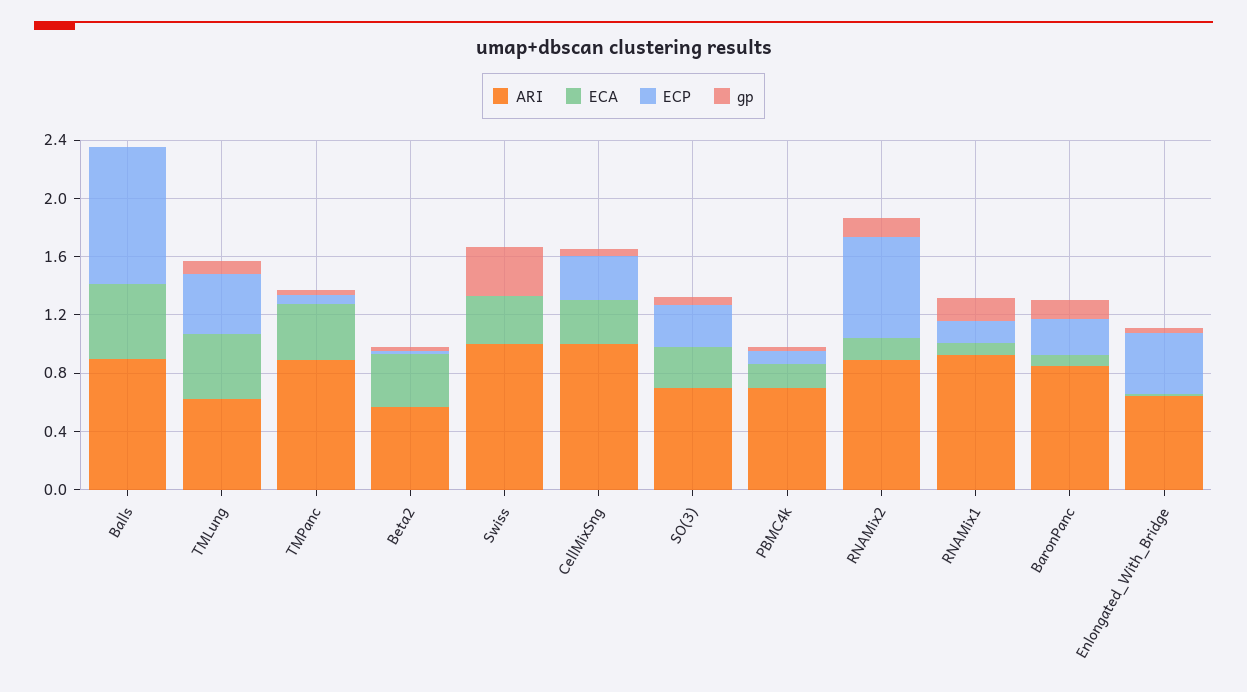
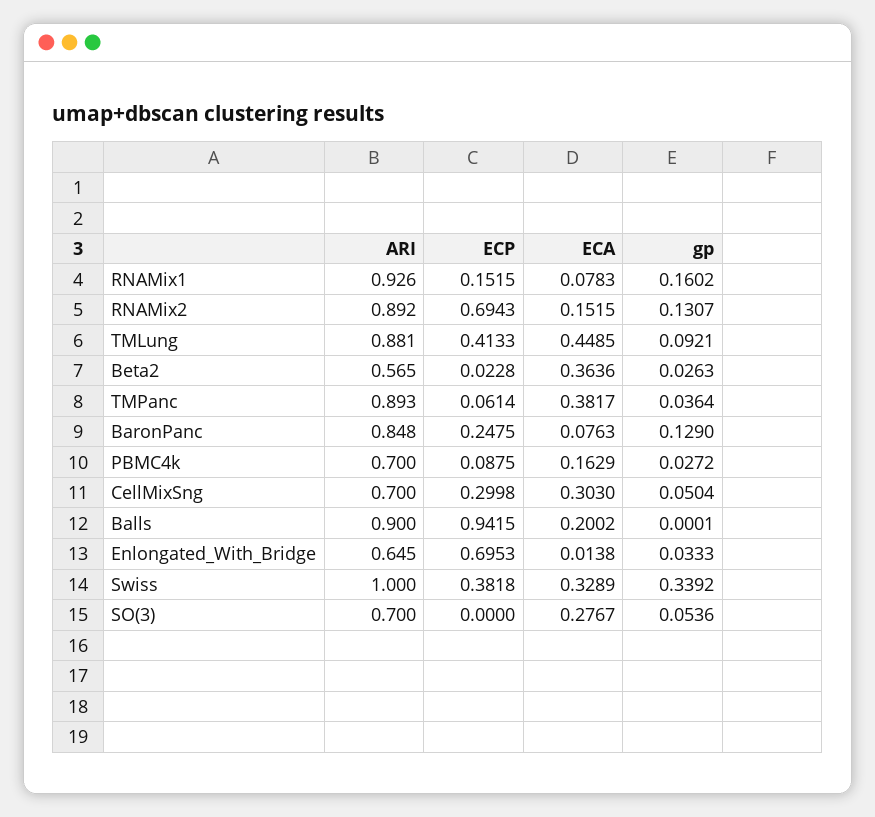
ECA, Balls: 0.5 -> 0.2002
ARI, TMLung: 0.6 -> 0.881
ECP, Swiss: 0 -> 0.3818
ARI, CellMixSng: 1 -> 0.7
ECP, SO(3): 0.3 -> 0
ECP, Enlongated_With_Bridge: 0.4 -> 0.6953

